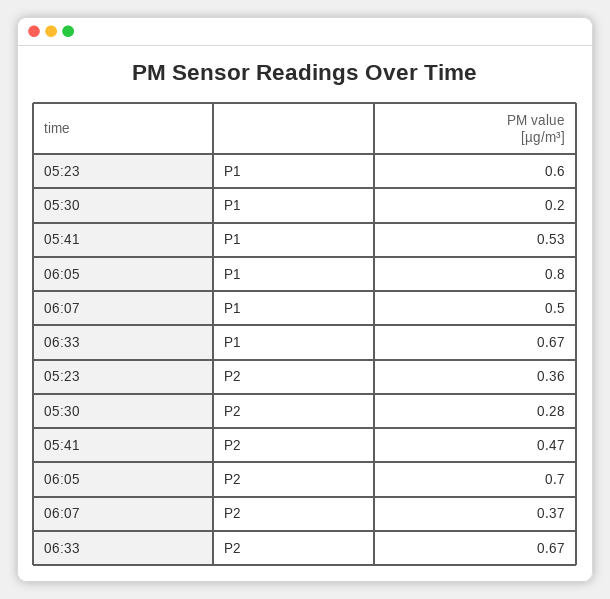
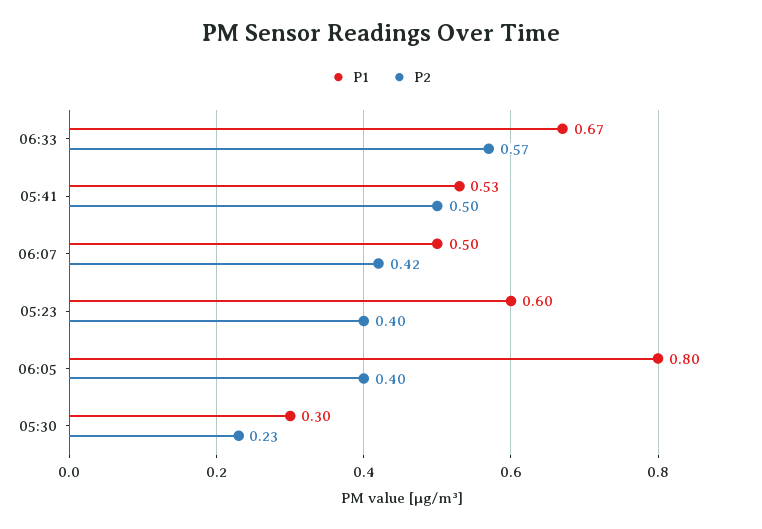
P1, 05:30: 0.2 -> 0.3
P2, 05:23: 0.36 -> 0.4
P2, 05:30: 0.28 -> 0.23
P2, 05:41: 0.47 -> 0.5
P2, 06:05: 0.7 -> 0.4
P2, 06:07: 0.37 -> 0.42
P2, 06:33: 0.67 -> 0.57

